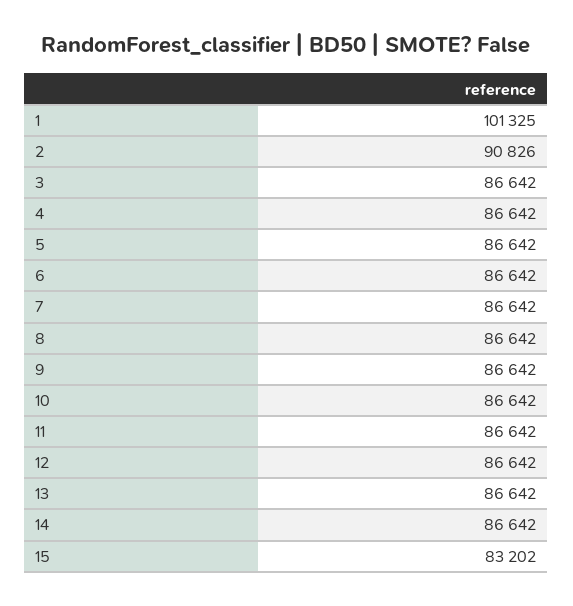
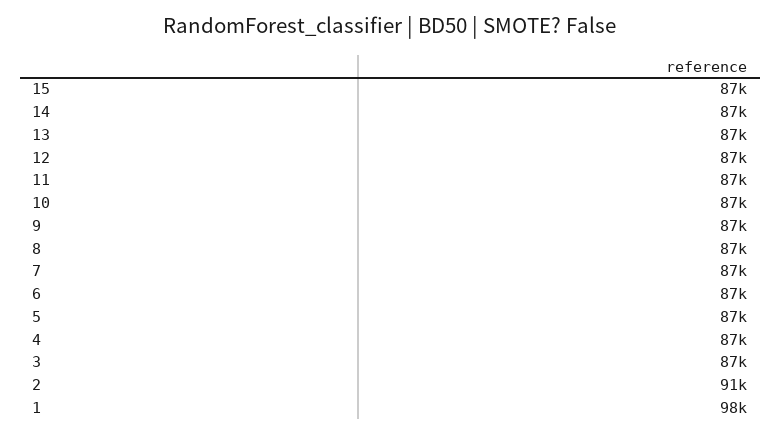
1: 101325 -> 98000
15: 83202 -> 87000

